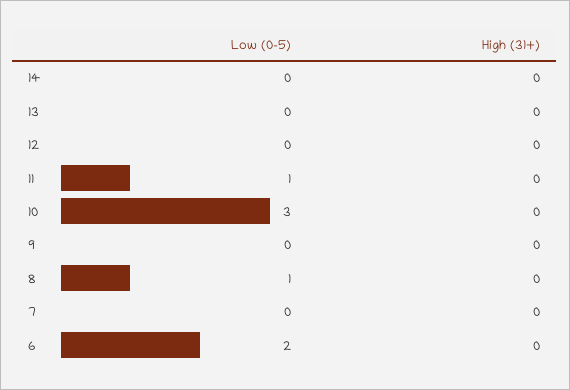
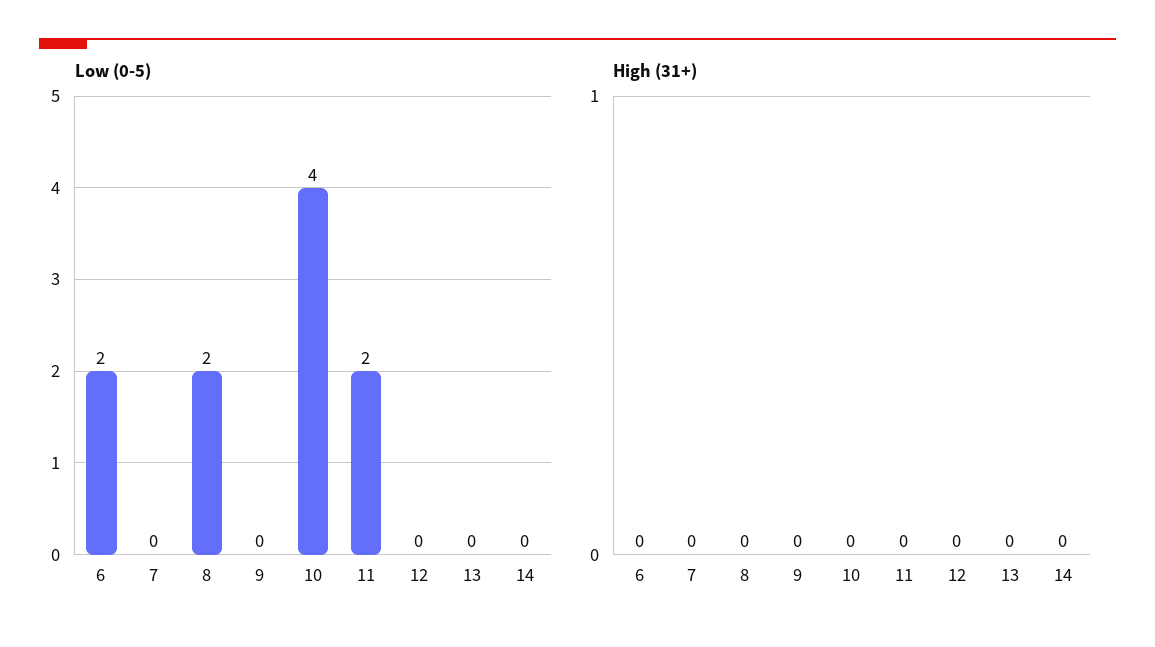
Low (0-5), 11: 1 -> 2
Low (0-5), 10: 3 -> 4
Low (0-5), 8: 1 -> 2

